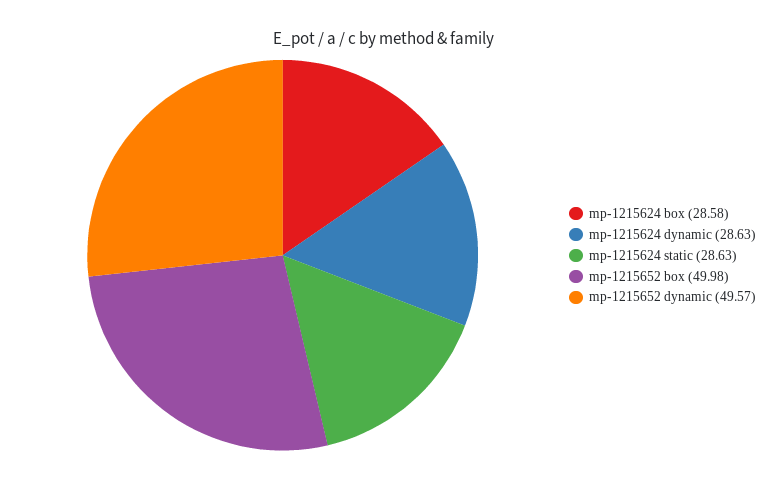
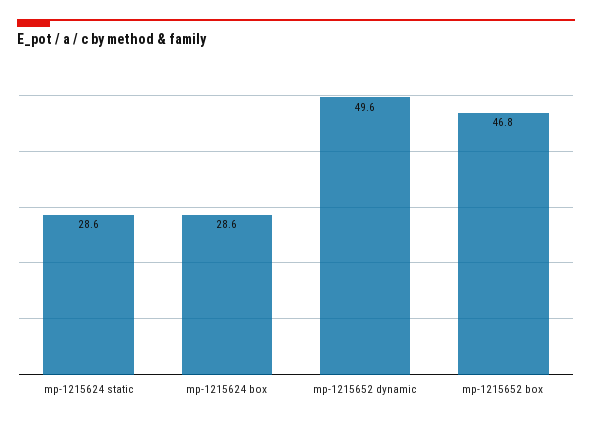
mp-1215624 dynamic: 28.63 -> none
mp-1215652 box: 49.98 -> 46.8

